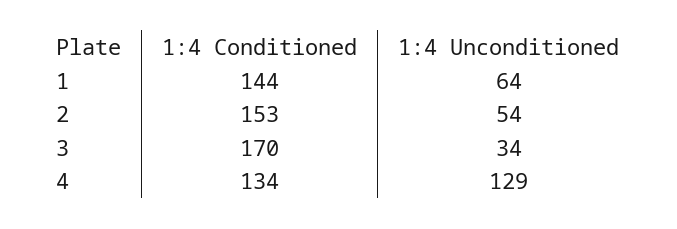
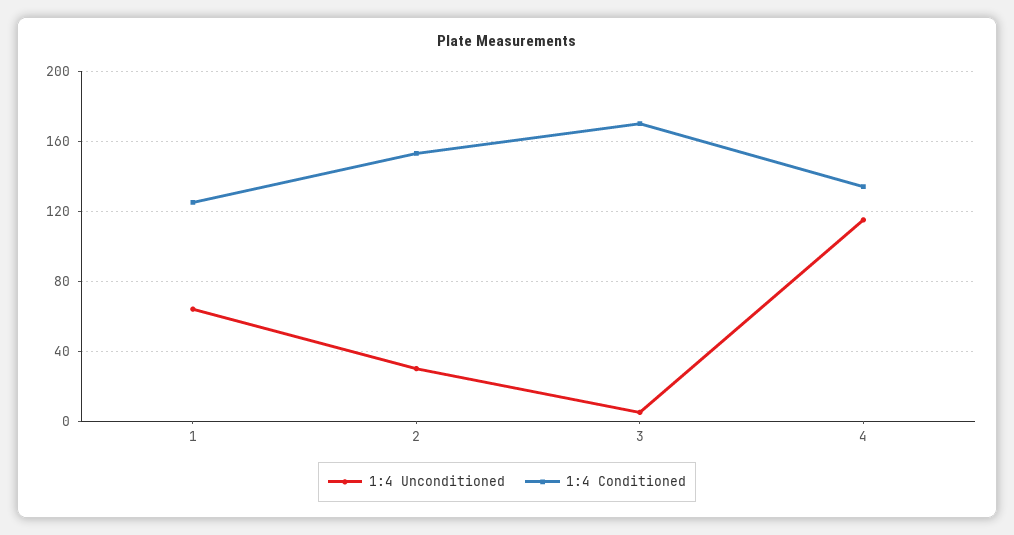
1:4 Conditioned, 1: 144 -> 125
1:4 Unconditioned, 2: 54 -> 30
1:4 Unconditioned, 3: 34 -> 5
1:4 Unconditioned, 4: 129 -> 115

